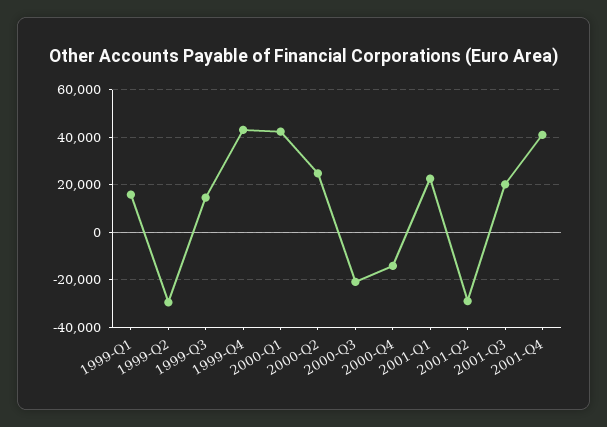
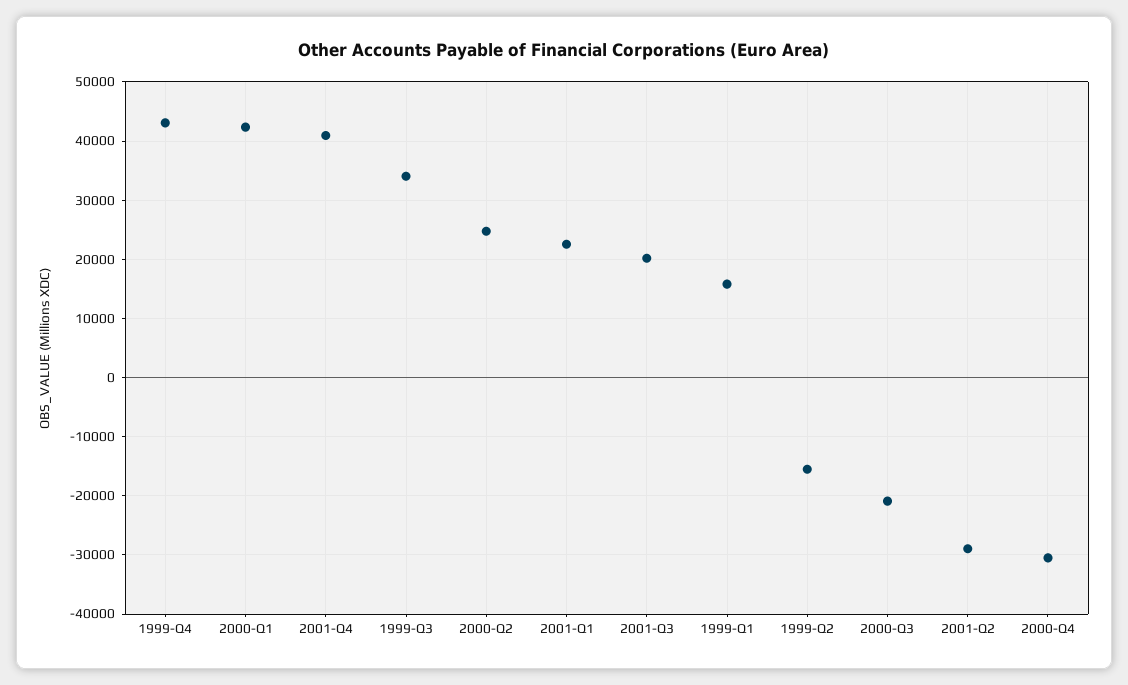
1999-Q2: -30000 -> -16000
1999-Q3: 15000 -> 34000
2000-Q4: -15000 -> -30000

